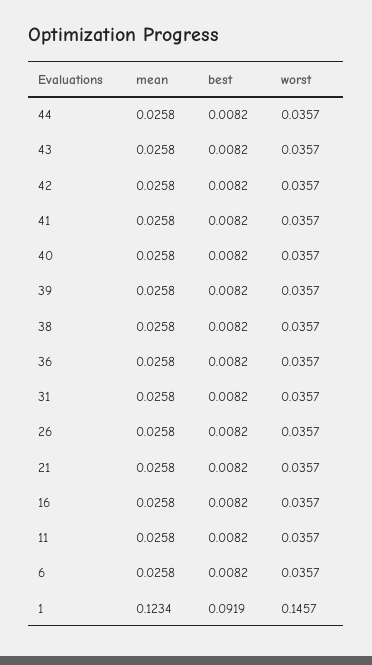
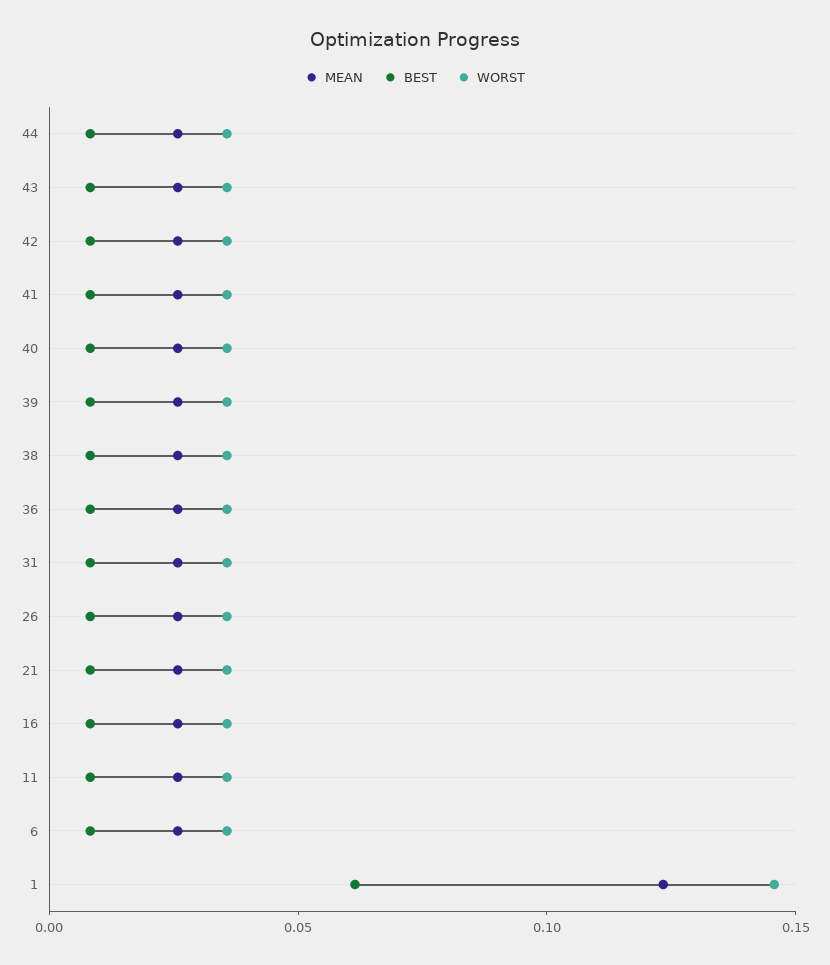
best, 1: 0.0919 -> 0.06

